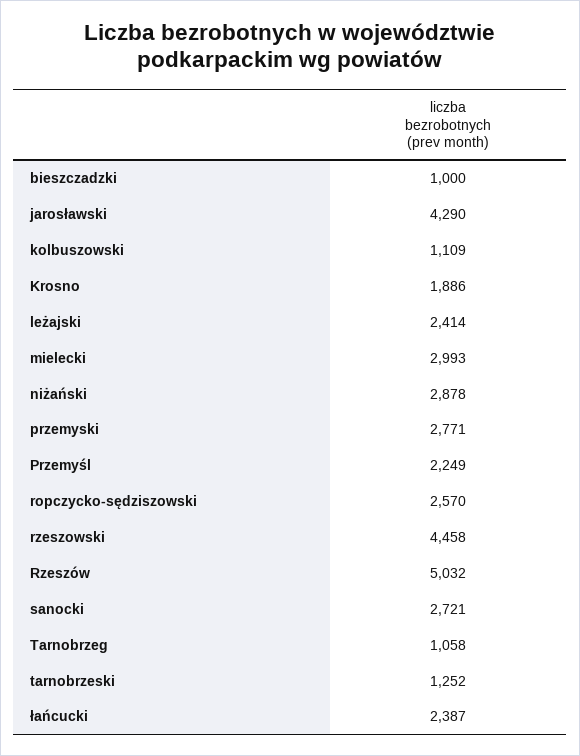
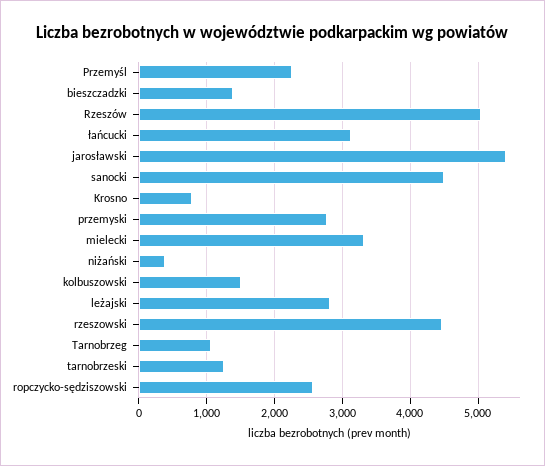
bieszczadzki: 1000 -> 1400
jarosławski: 4290 -> 5400
kolbuszowski: 1109 -> 1500
Krosno: 1886 -> 800
leżajski: 2414 -> 2800
mielecki: 2993 -> 3300
niżański: 2878 -> 400
sanocki: 2721 -> 4500
łańcucki: 2387 -> 3100

